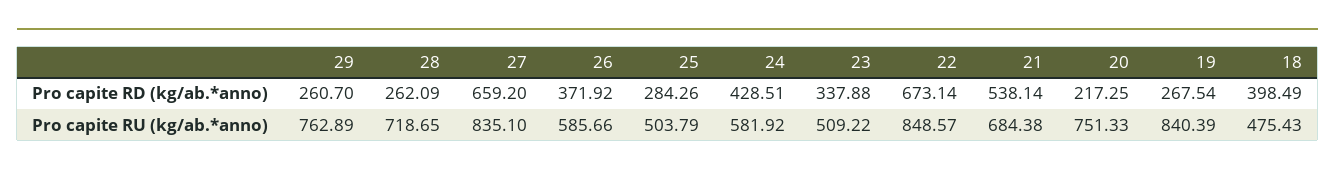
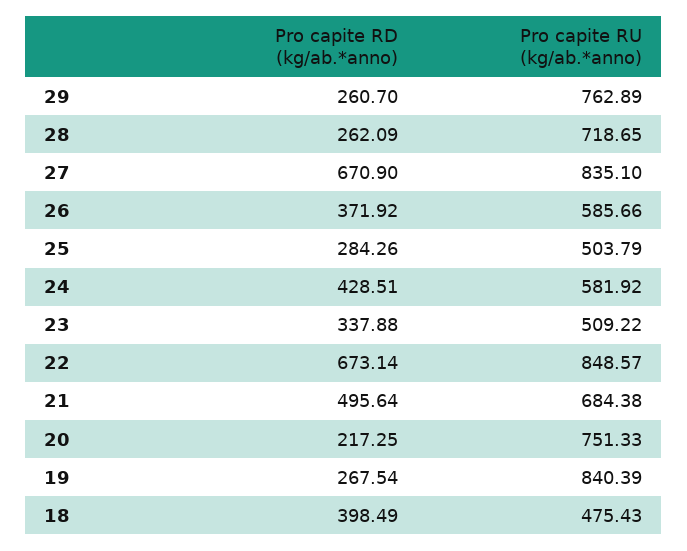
27, Pro capite RD (kg/ab.*anno): 659.2 -> 670.9
21, Pro capite RD (kg/ab.*anno): 538.14 -> 495.64

